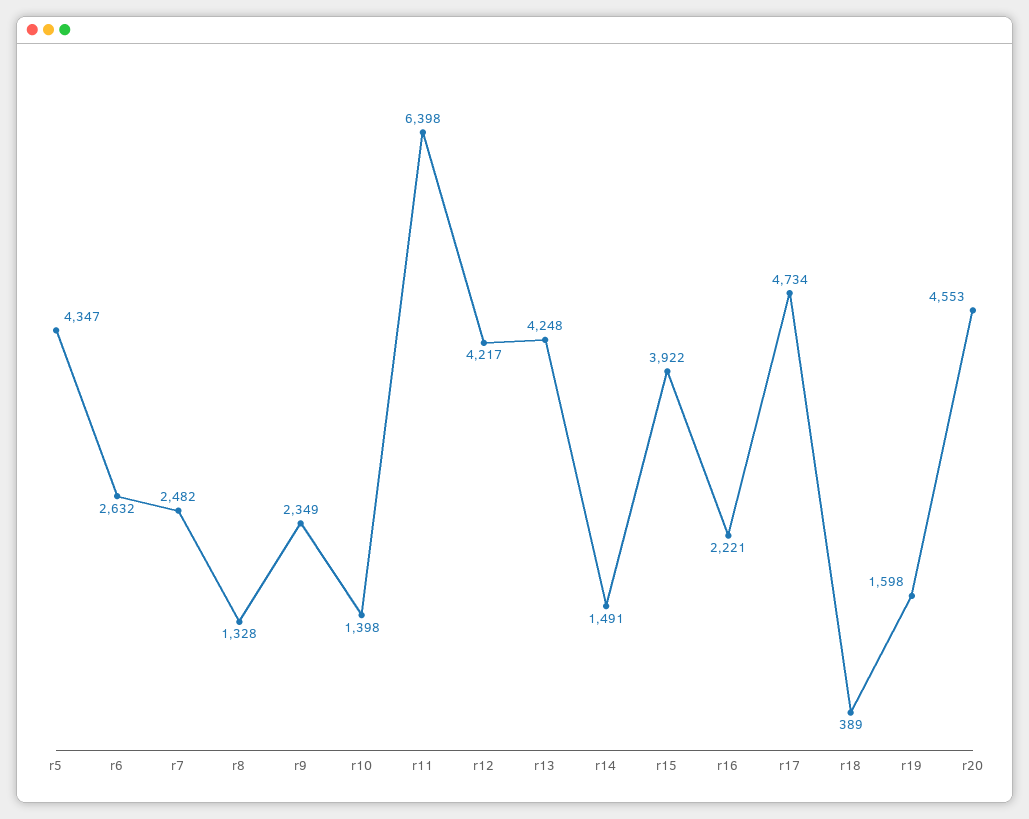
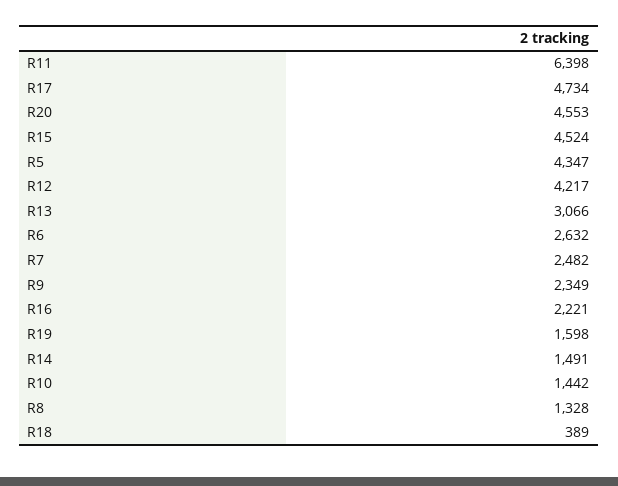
r10: 1398 -> 1442
r13: 4248 -> 3066
r15: 3922 -> 4524

